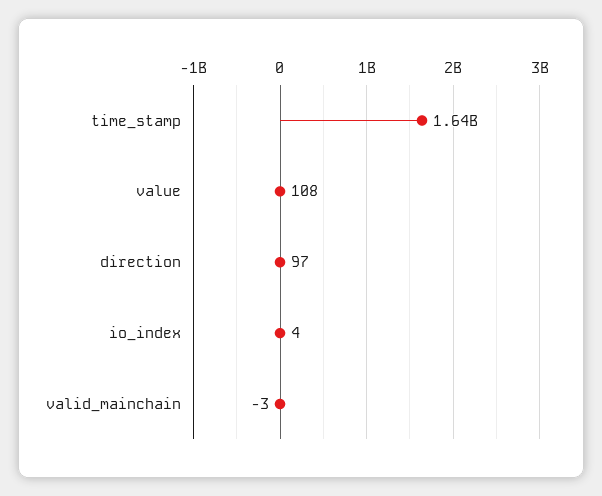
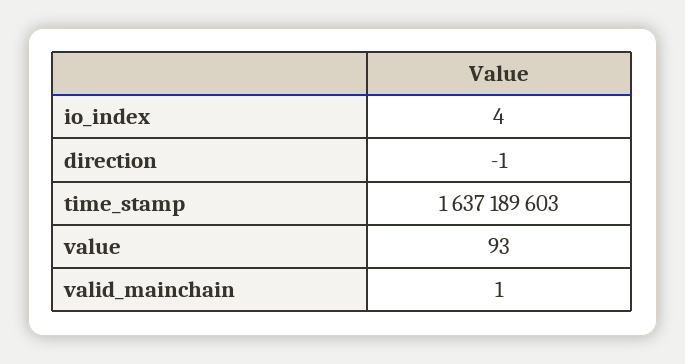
value: 108 -> 93
direction: 97 -> -1
valid_mainchain: -3 -> 1

